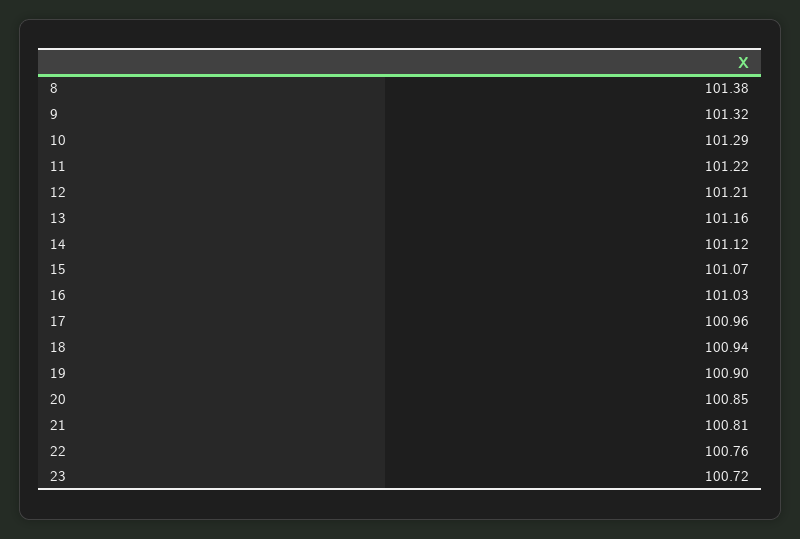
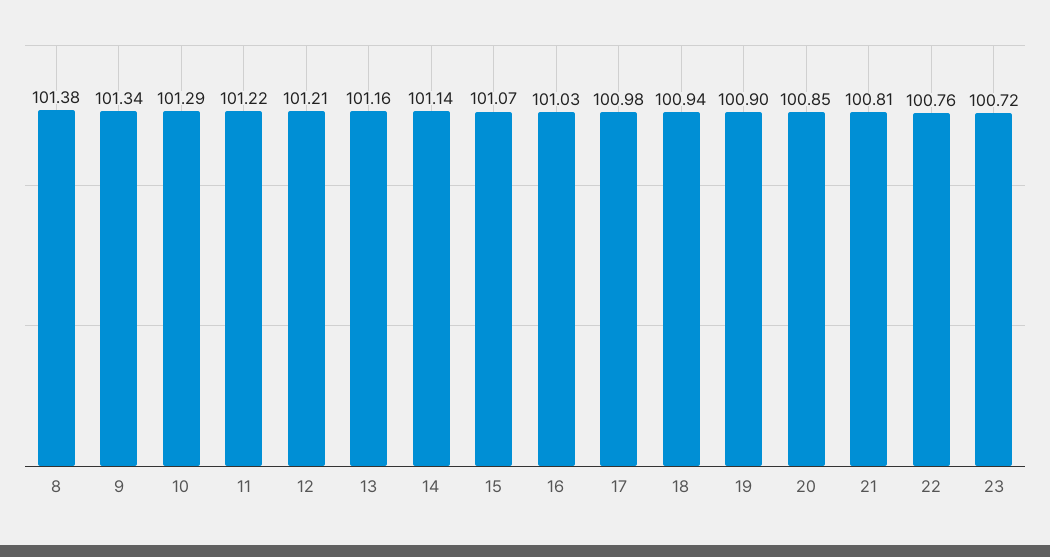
9: 101.32 -> 101.34
14: 101.12 -> 101.14
17: 100.96 -> 100.98

